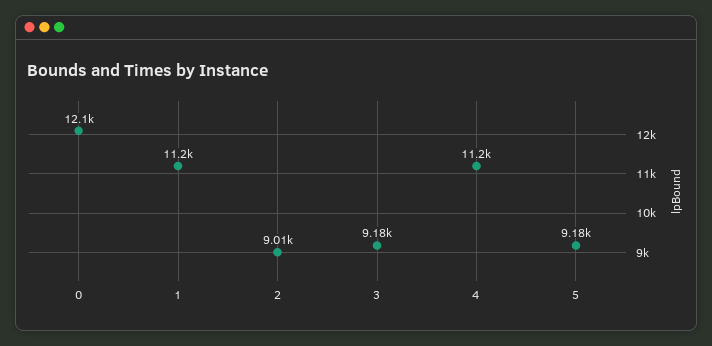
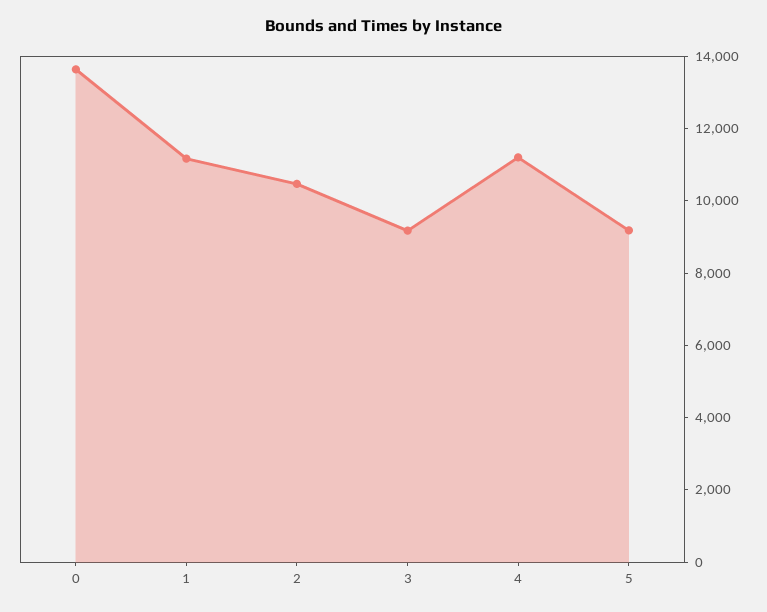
0: 12100 -> 13500
2: 9010 -> 10500

